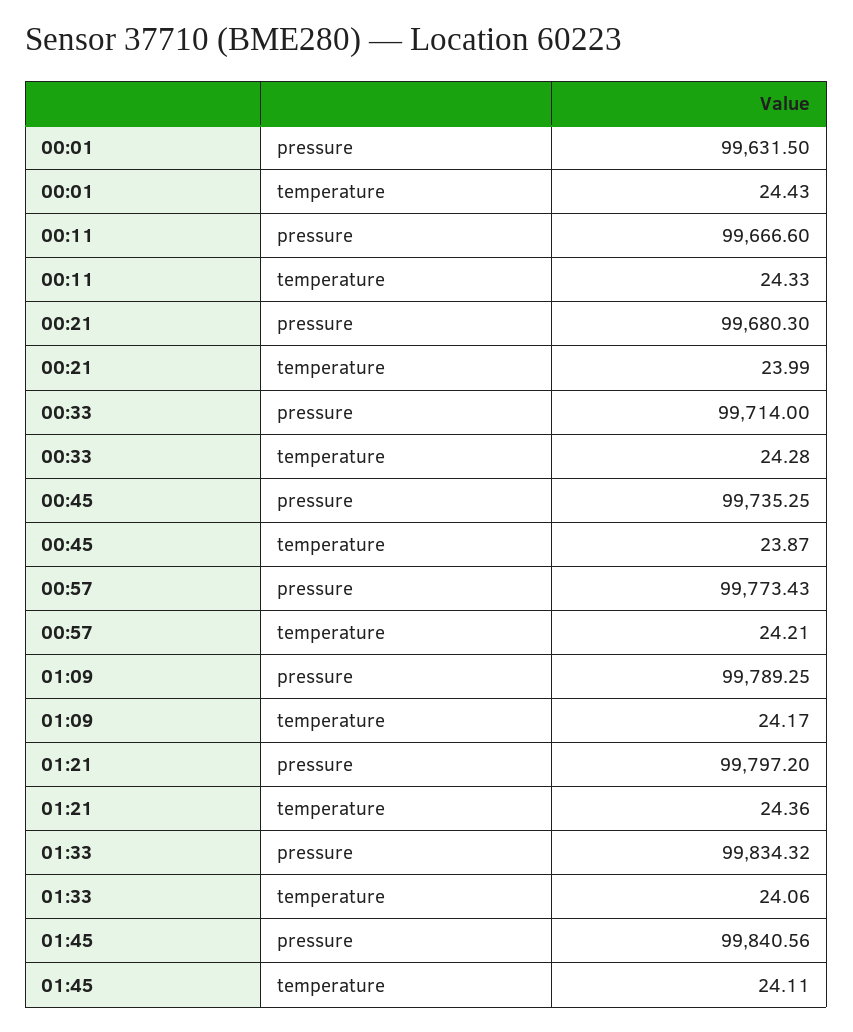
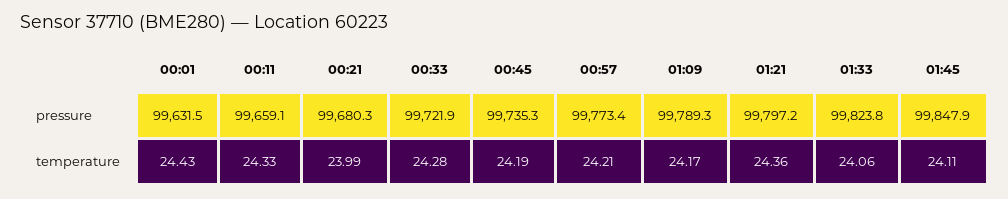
00:11, pressure: 99666.6 -> 99659.1
00:33, pressure: 99714 -> 99721.9
00:45, temperature: 23.87 -> 24.19
01:33, pressure: 99834.32 -> 99823.8
01:45, pressure: 99840.56 -> 99847.9

